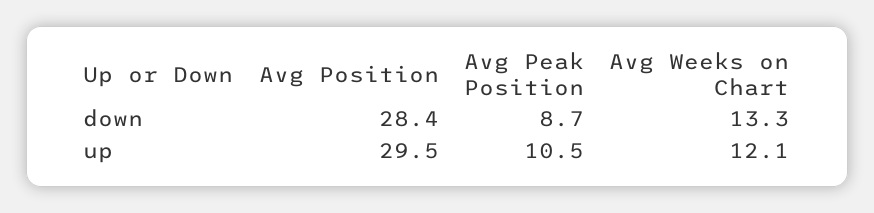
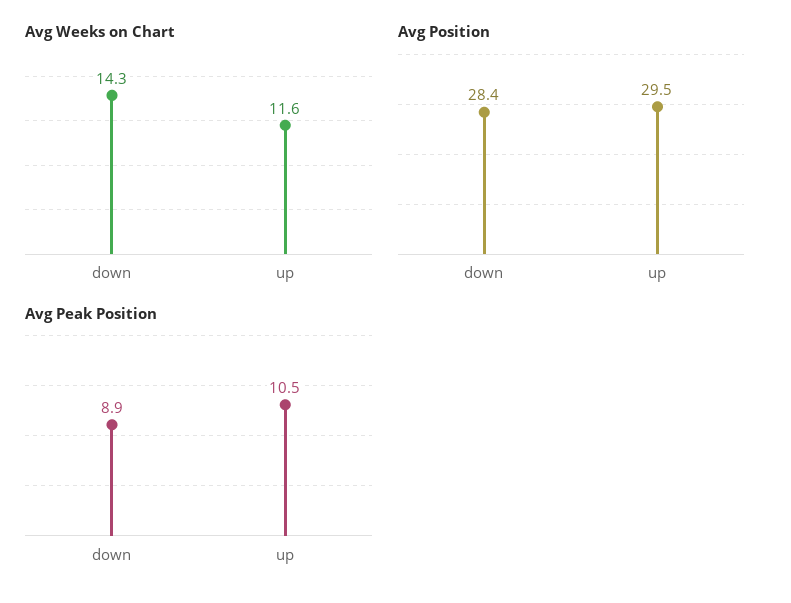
Avg Peak Position, down: 8.7 -> 8.9
Avg Weeks on Chart, down: 13.3 -> 14.3
Avg Weeks on Chart, up: 12.1 -> 11.6

